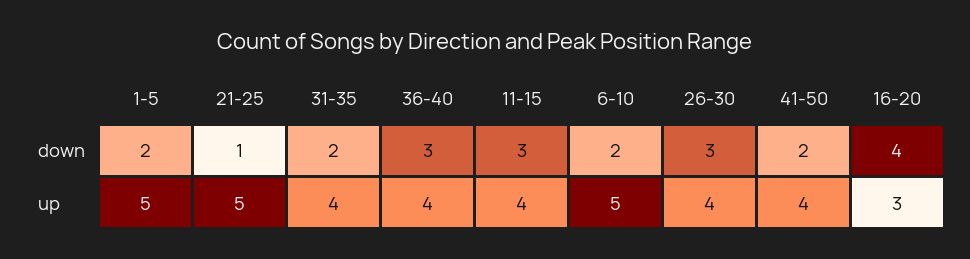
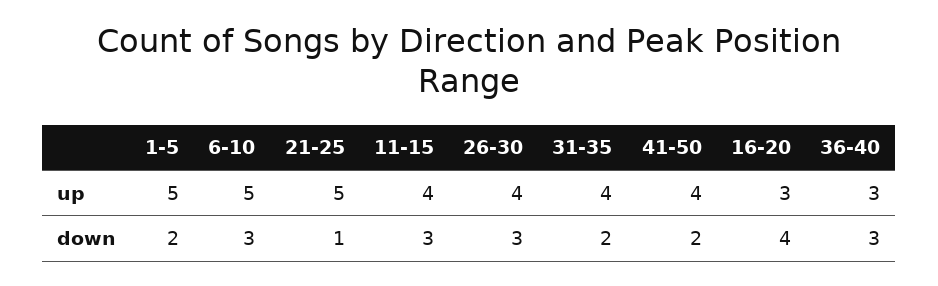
6-10, down: 2 -> 3
36-40, up: 4 -> 3

